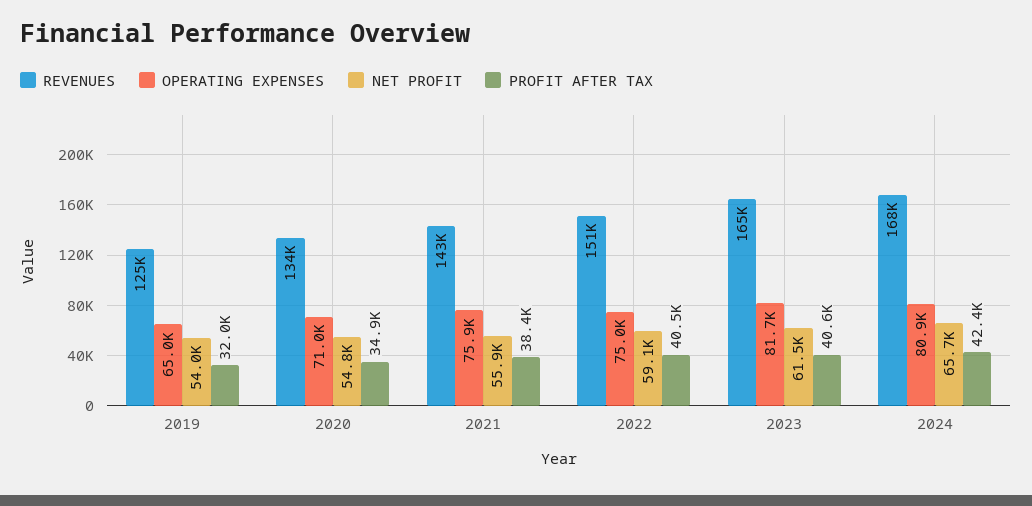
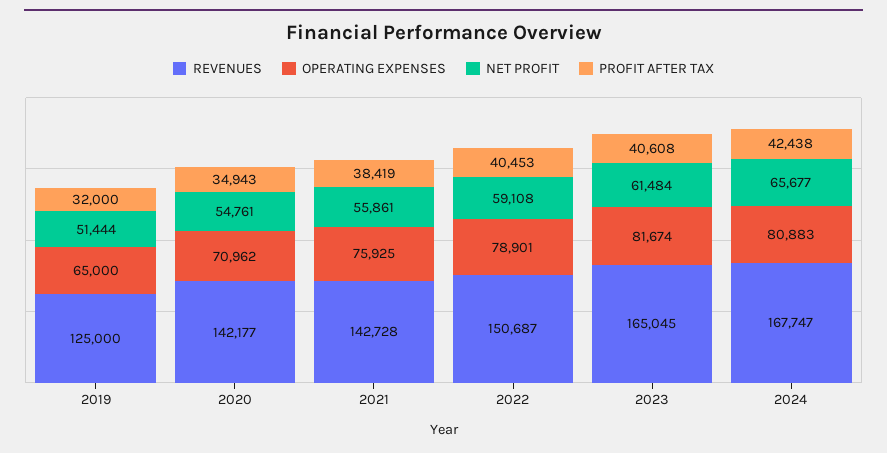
NET PROFIT, 2019: 54000 -> 51444
REVENUES, 2020: 134000 -> 142177
OPERATING EXPENSES, 2022: 75000 -> 78901

